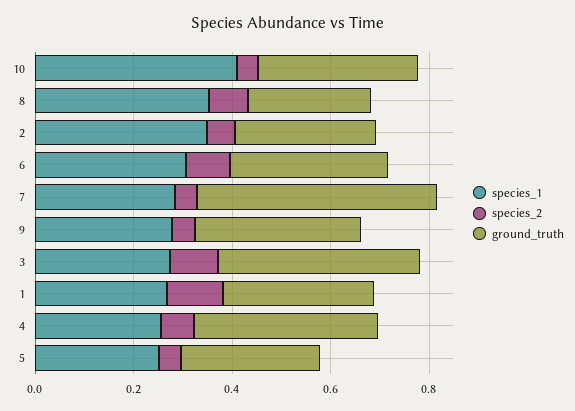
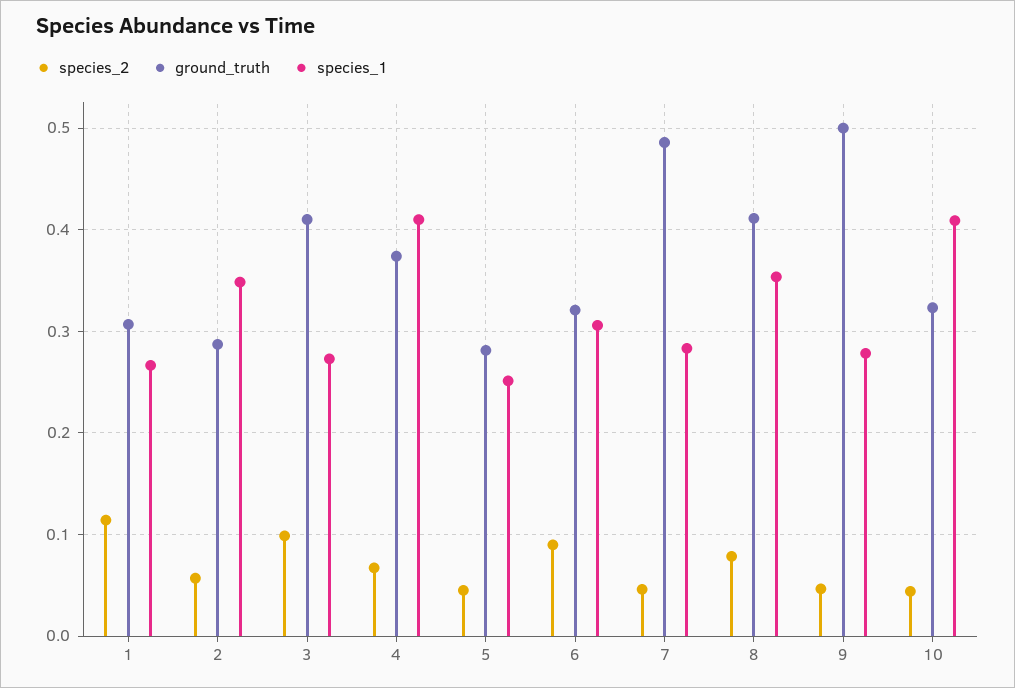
ground_truth, 8: 0.25 -> 0.41
ground_truth, 9: 0.35 -> 0.5
species_1, 4: 0.25 -> 0.41

